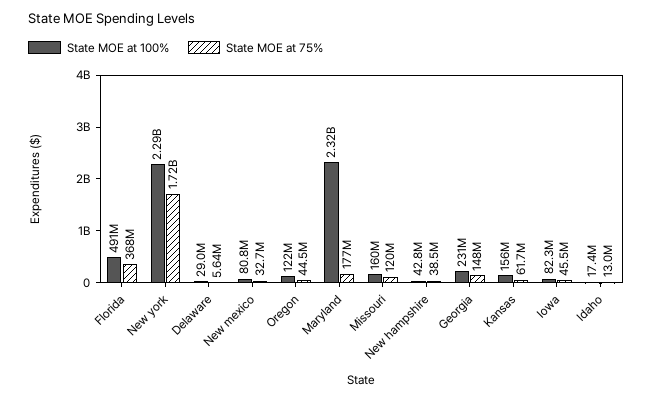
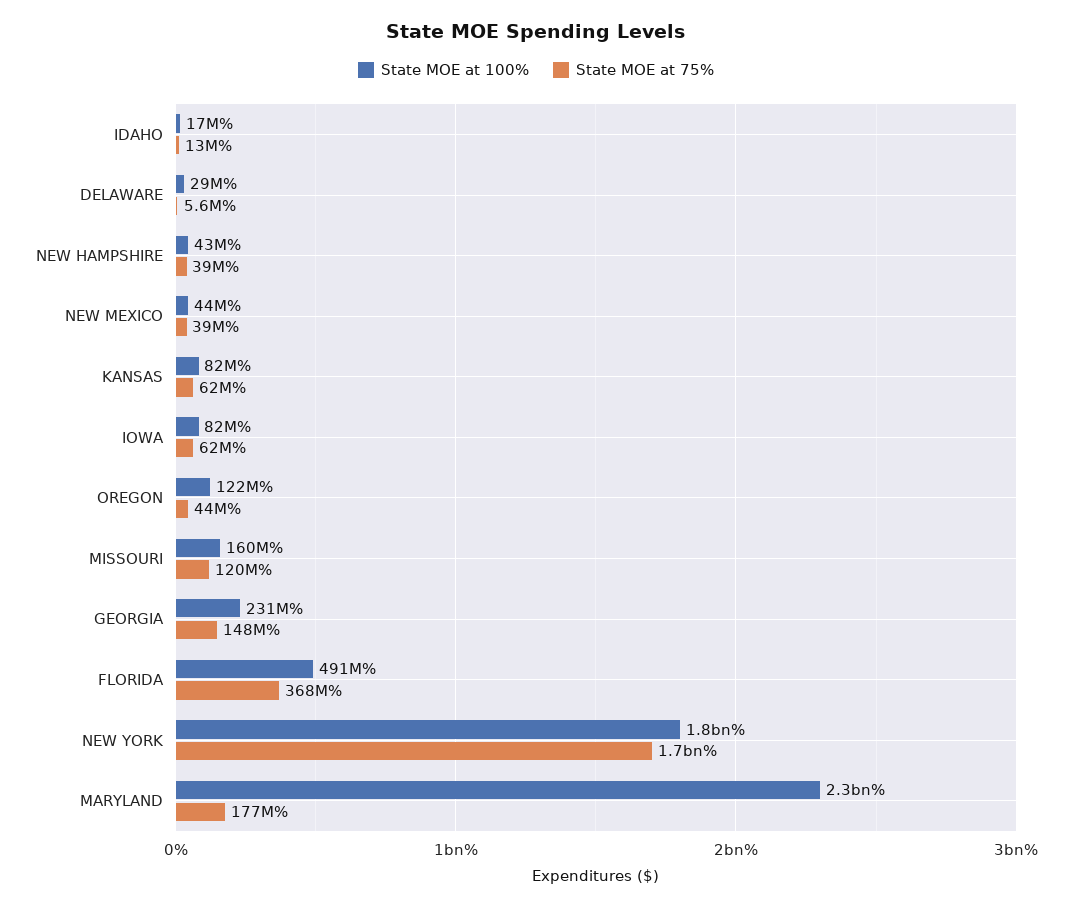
State MOE at 100%, New york: 2290000000 -> 1800000000
State MOE at 100%, New mexico: 80800000 -> 44000000
State MOE at 75%, New mexico: 32700000 -> 39000000
State MOE at 100%, Kansas: 156000000 -> 82000000
State MOE at 75%, Iowa: 45500000 -> 62000000

